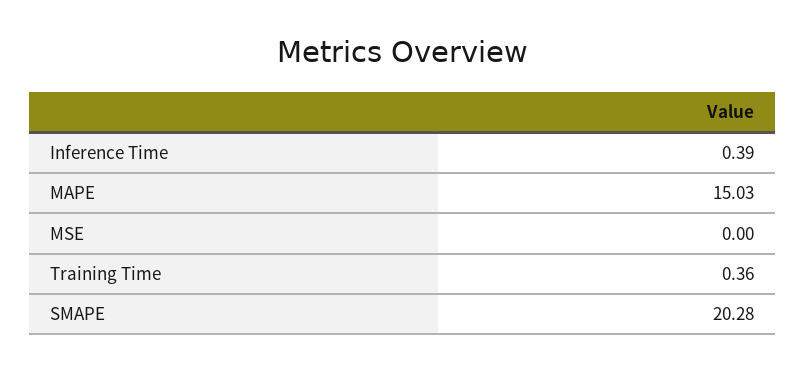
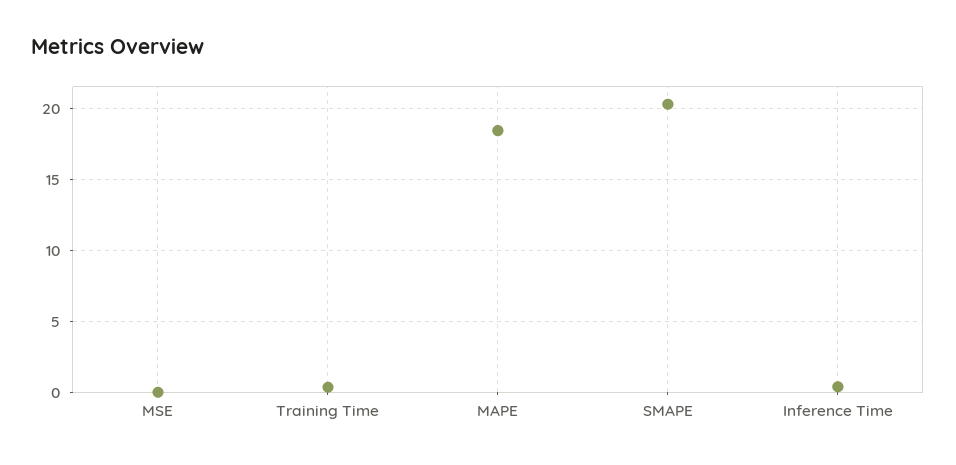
MAPE: 15.03 -> 18.5

